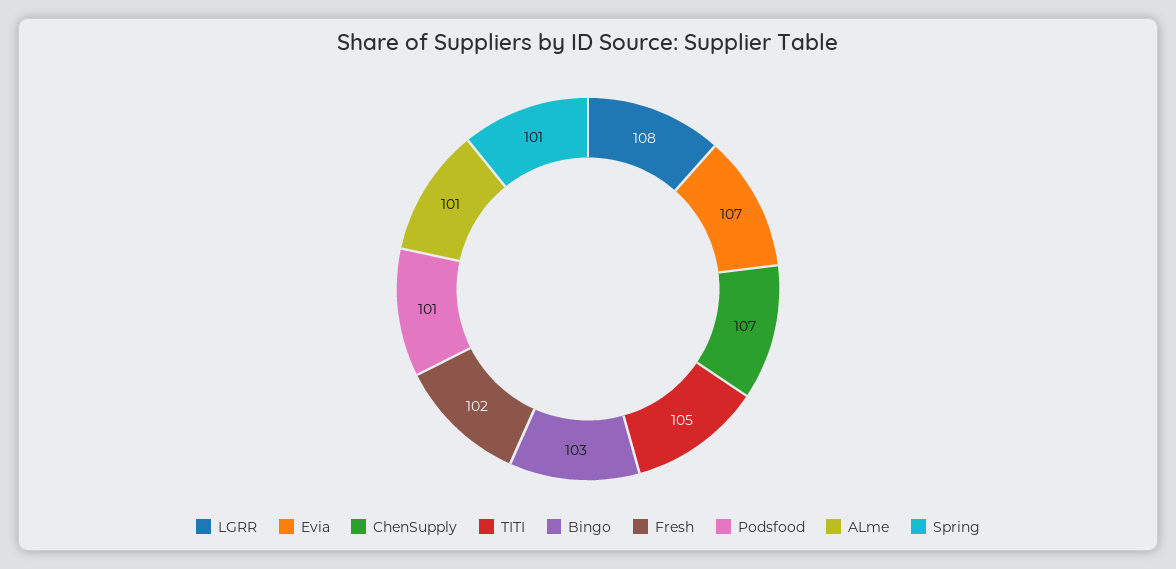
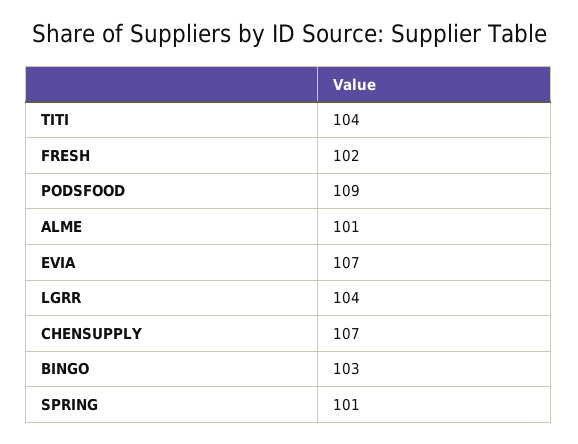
LGRR: 108 -> 104
TITI: 105 -> 104
Podsfood: 101 -> 109

